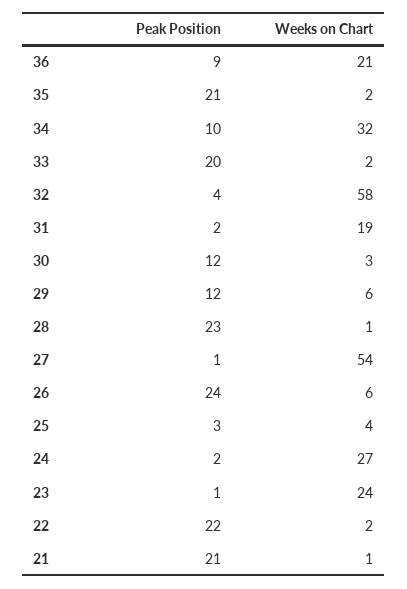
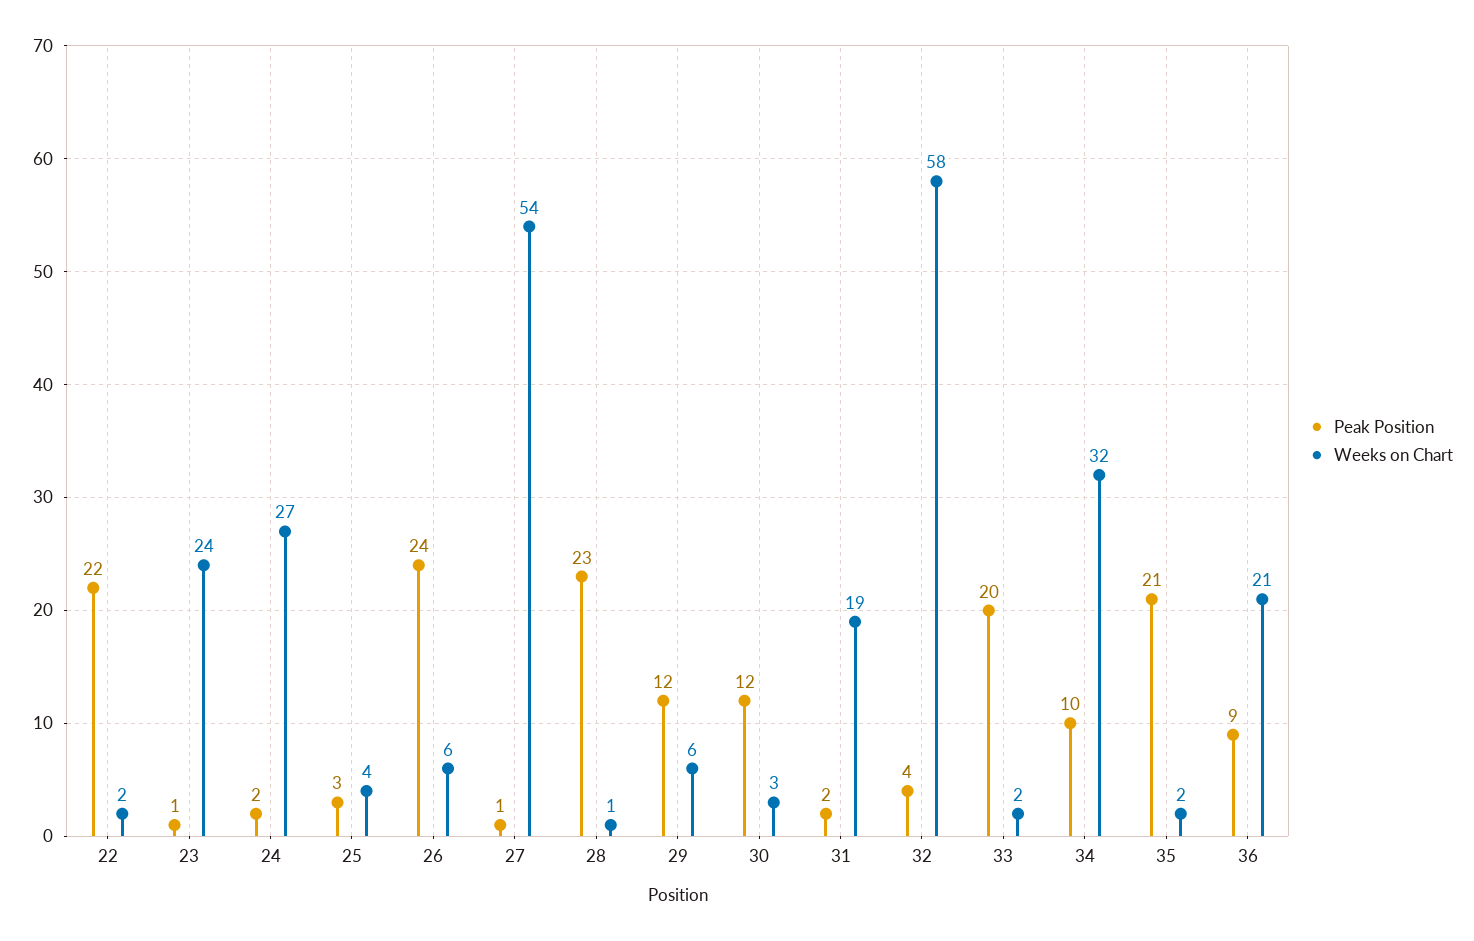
Peak Position, 21: 21 -> none
Weeks on Chart, 21: 1 -> none

